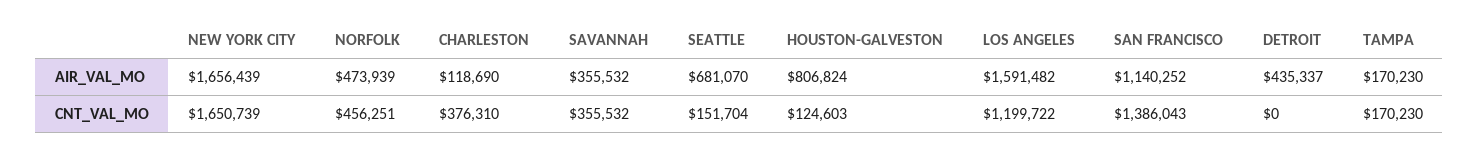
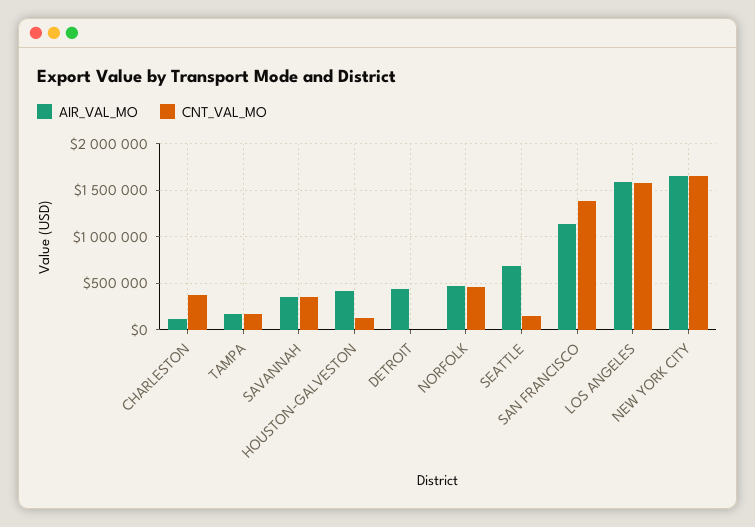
AIR_VAL_MO, HOUSTON-GALVESTON: 806824 -> 400000
CNT_VAL_MO, LOS ANGELES: 1199722 -> 1600000

